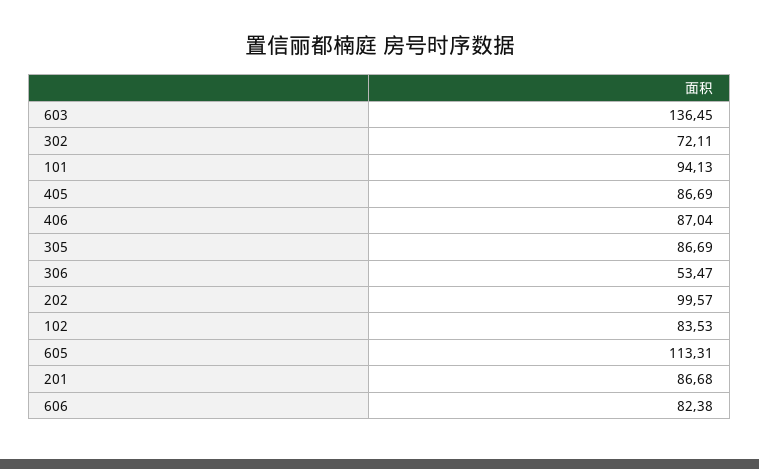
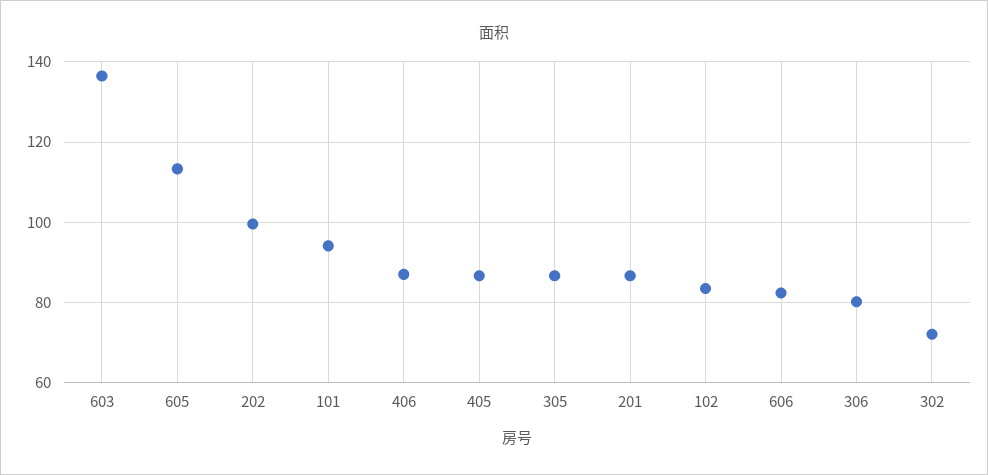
306: 53.47 -> 80

